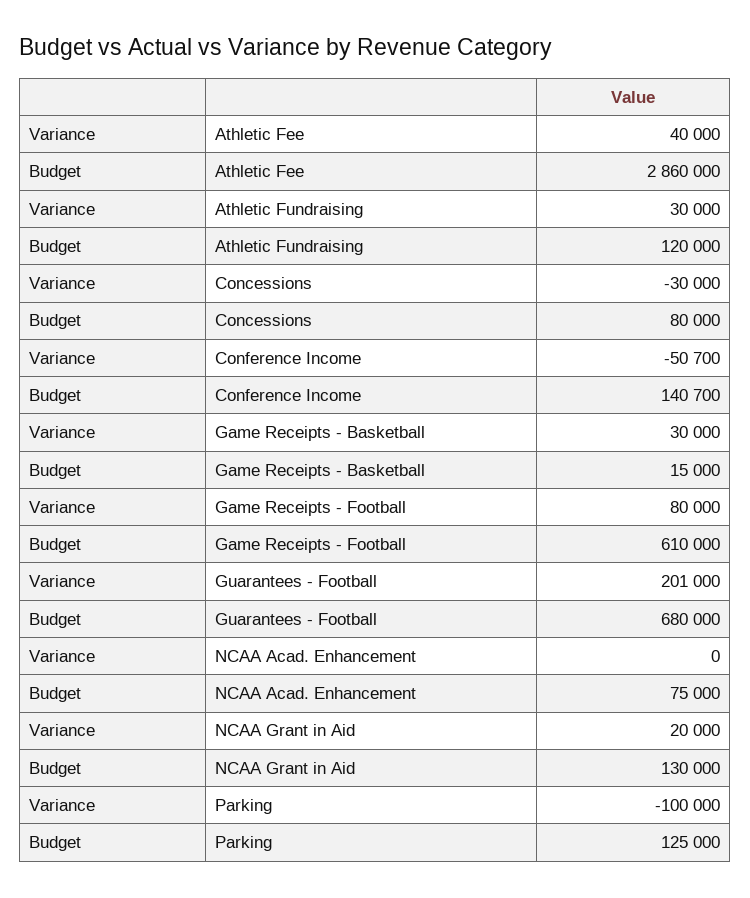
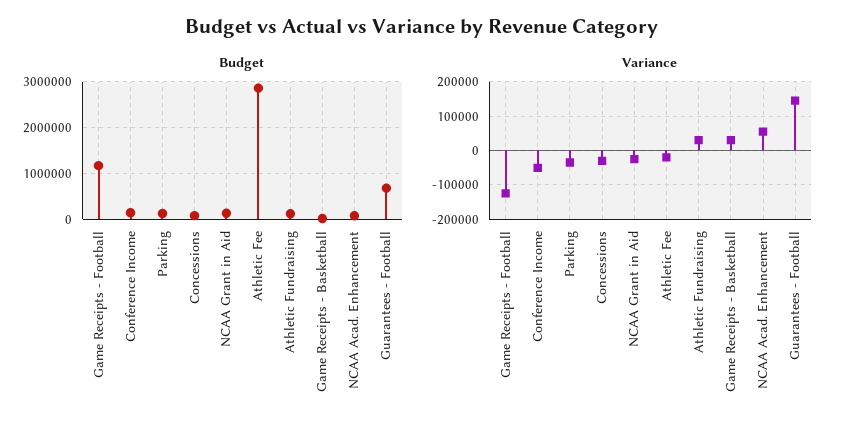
Variance, Athletic Fee: 40000 -> -20000
Variance, Game Receipts - Football: 80000 -> -120000
Budget, Game Receipts - Football: 610000 -> 1200000
Variance, Guarantees - Football: 201000 -> 140000
Variance, NCAA Acad. Enhancement: 0 -> 60000
Variance, NCAA Grant in Aid: 20000 -> -20000
Variance, Parking: -100000 -> -40000

